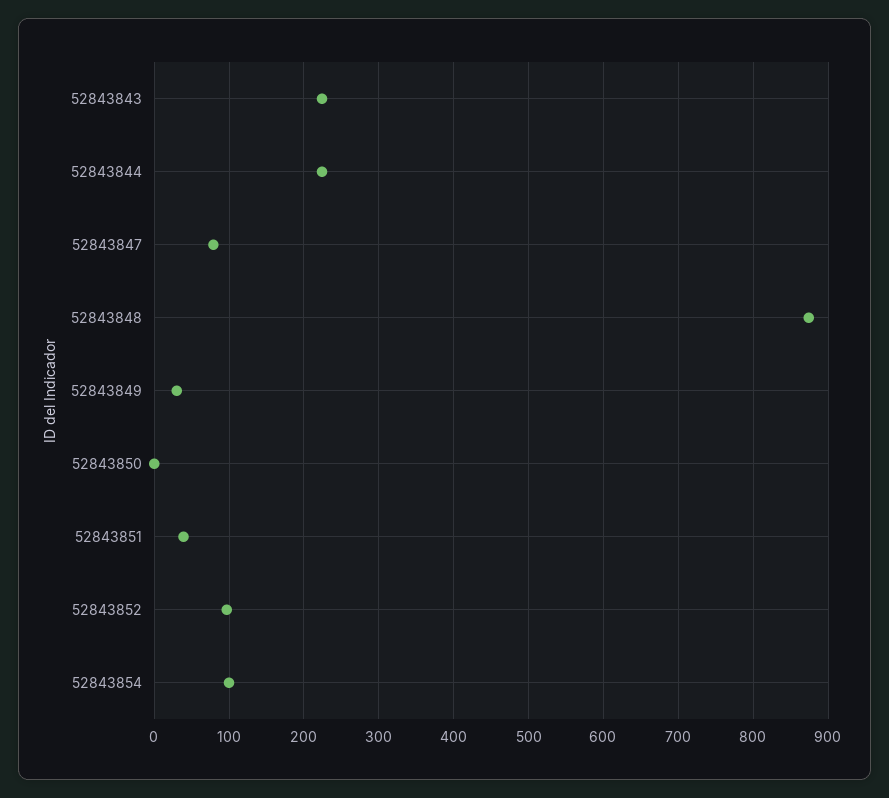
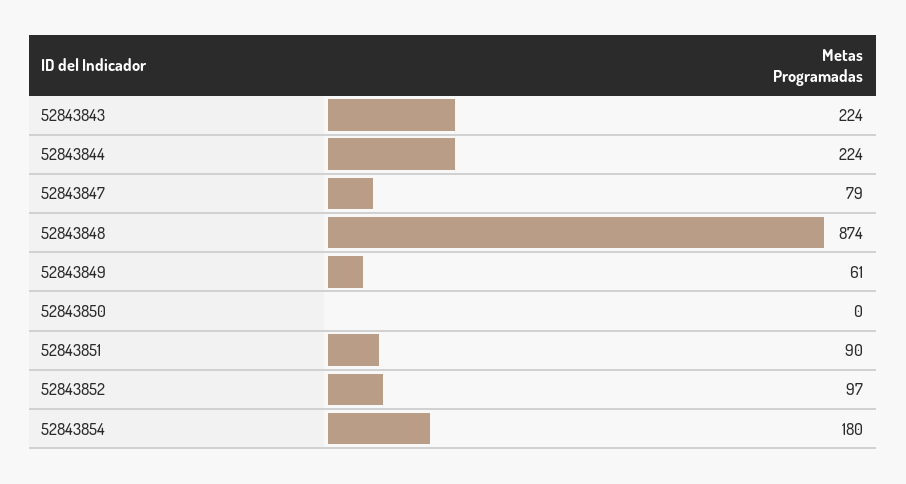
52843849: 30 -> 61
52843851: 40 -> 90
52843854: 100 -> 180

